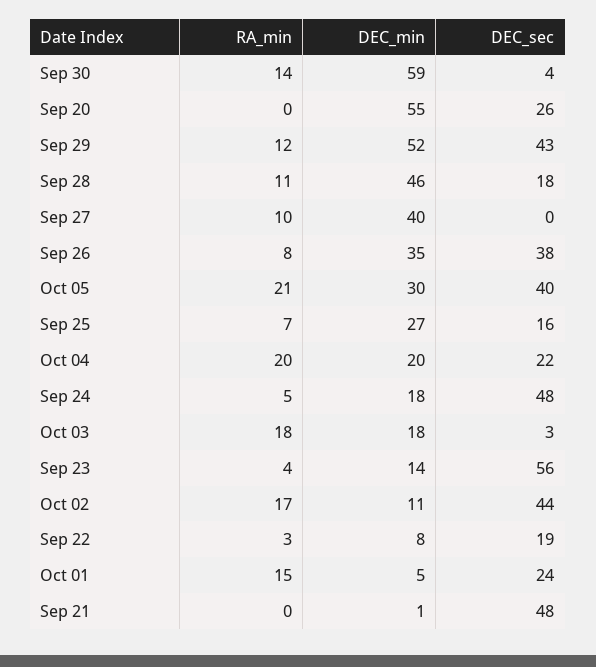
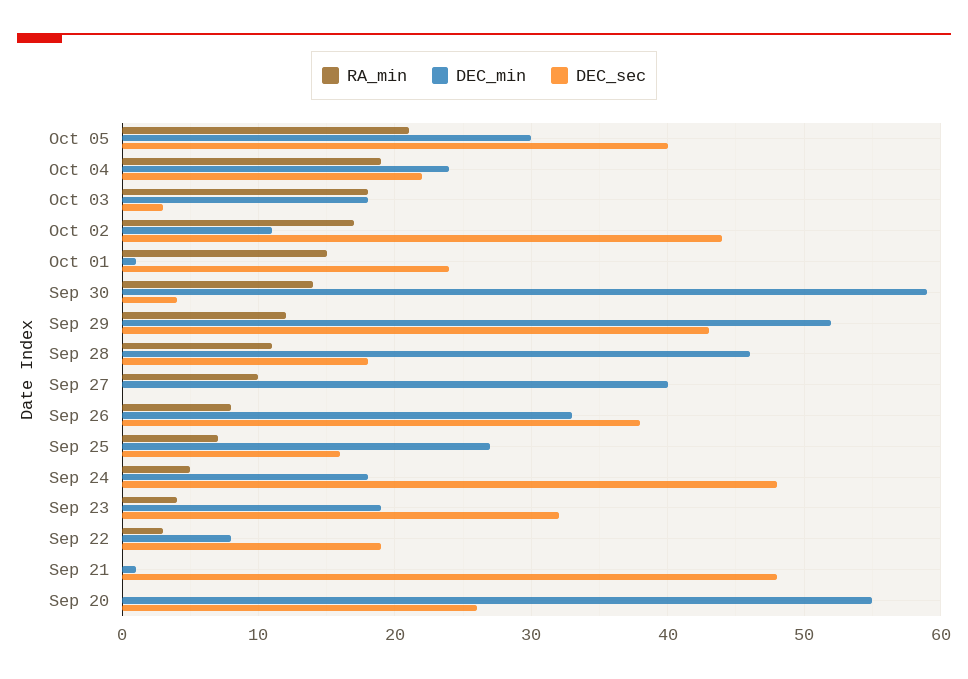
DEC_min, Sep 26: 35 -> 33
RA_min, Oct 04: 20 -> 19
DEC_min, Oct 04: 20 -> 24
DEC_min, Sep 23: 14 -> 19
DEC_sec, Sep 23: 56 -> 32
DEC_min, Oct 01: 5 -> 1

